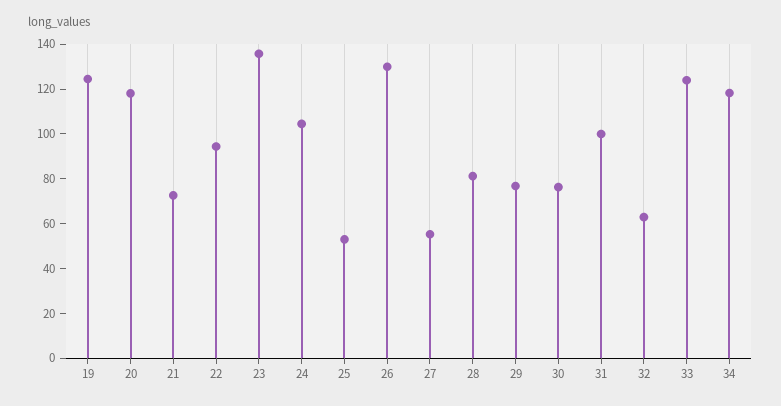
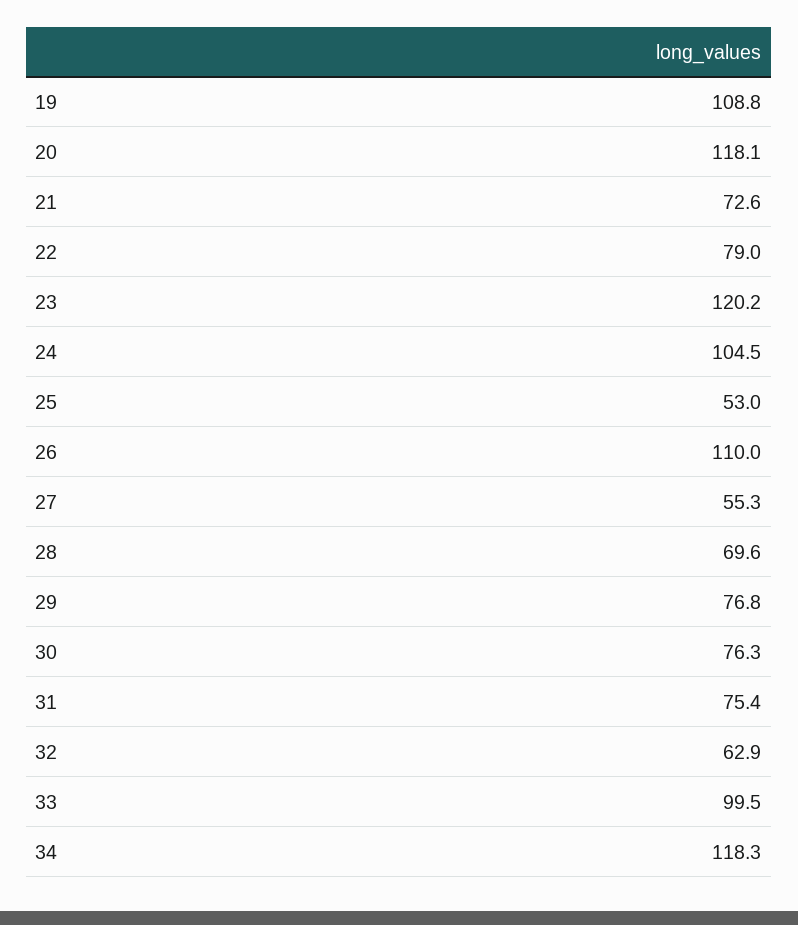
19: 125 -> 108.8
22: 95 -> 79
23: 135 -> 120.2
26: 130 -> 110
28: 80 -> 69.6
31: 100 -> 75.4
33: 125 -> 99.5

